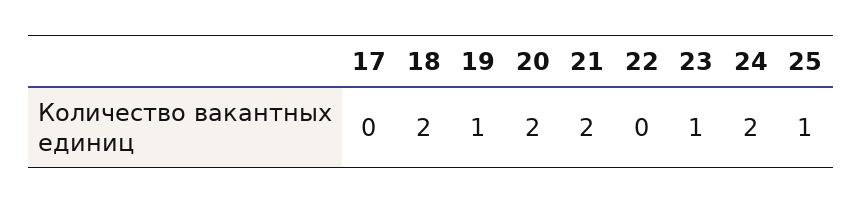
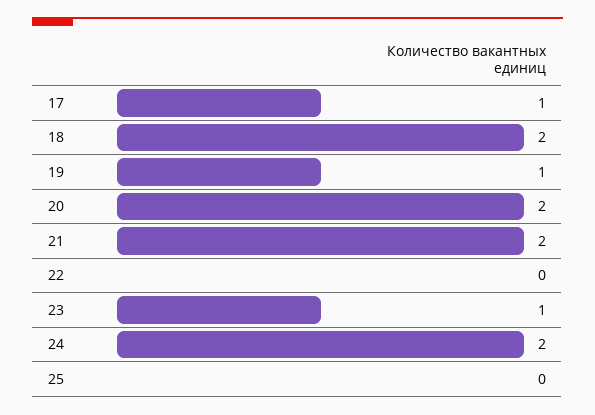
17: 0 -> 1
25: 1 -> 0

